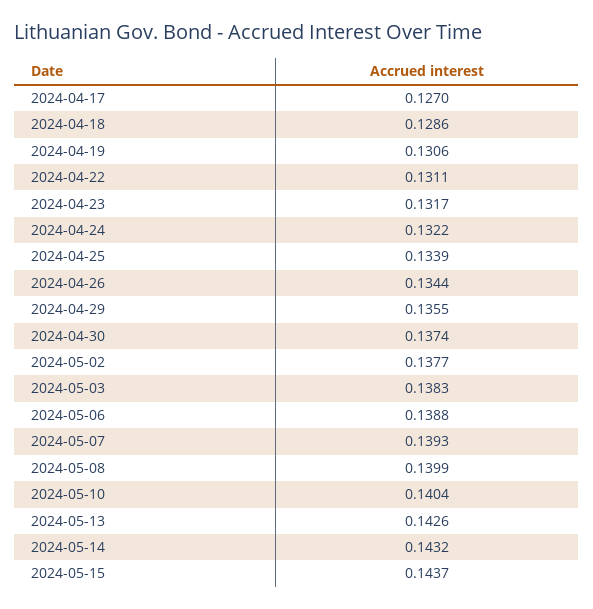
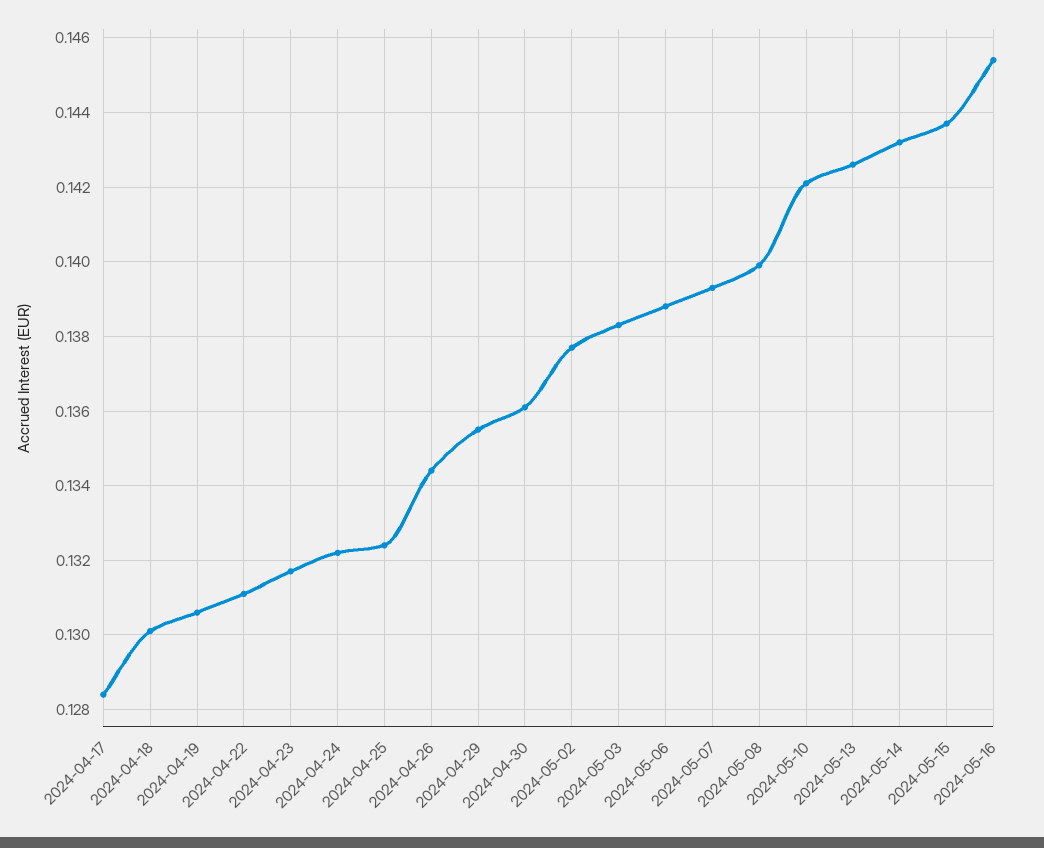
2024-04-17: 0.127 -> 0.1285
2024-04-18: 0.1286 -> 0.13
2024-04-25: 0.1339 -> 0.1325
2024-04-30: 0.1374 -> 0.136
2024-05-10: 0.1404 -> 0.142
2024-05-16: none -> 0.1455

